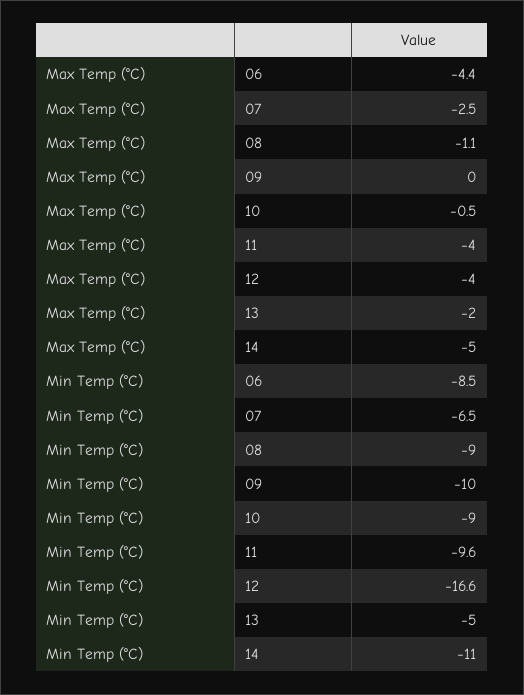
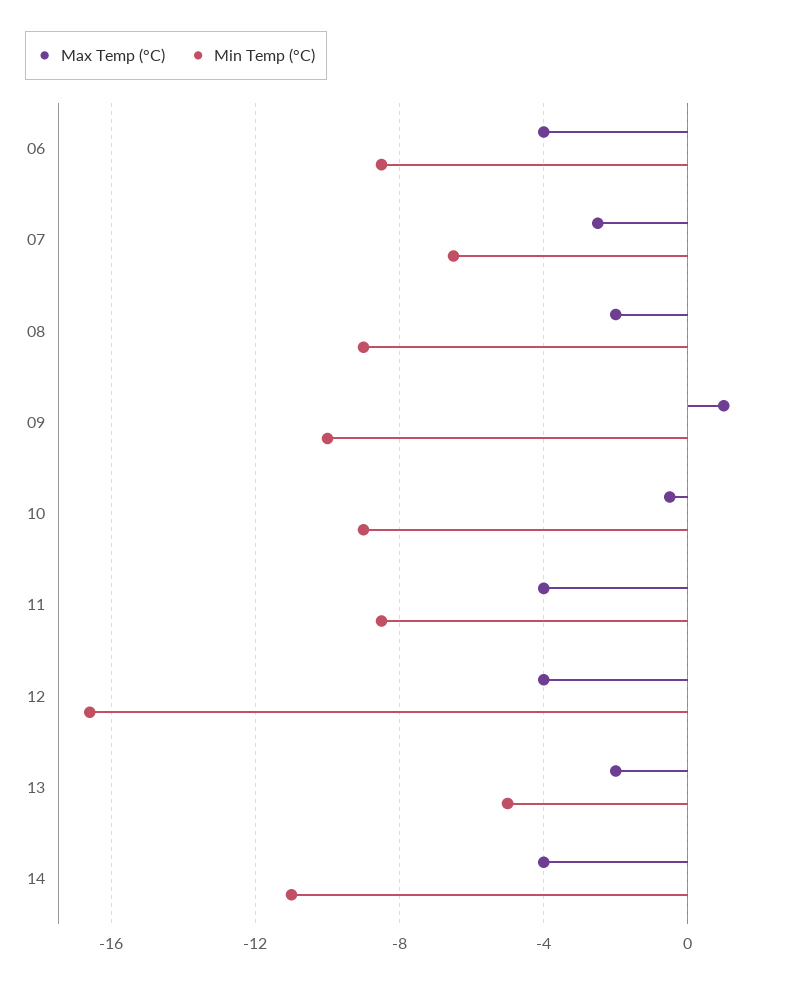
Max Temp (°C), 06: -4.4 -> -4
Max Temp (°C), 08: -1.1 -> -2
Max Temp (°C), 09: 0 -> 1
Max Temp (°C), 14: -5 -> -4
Min Temp (°C), 11: -9.6 -> -8.5

